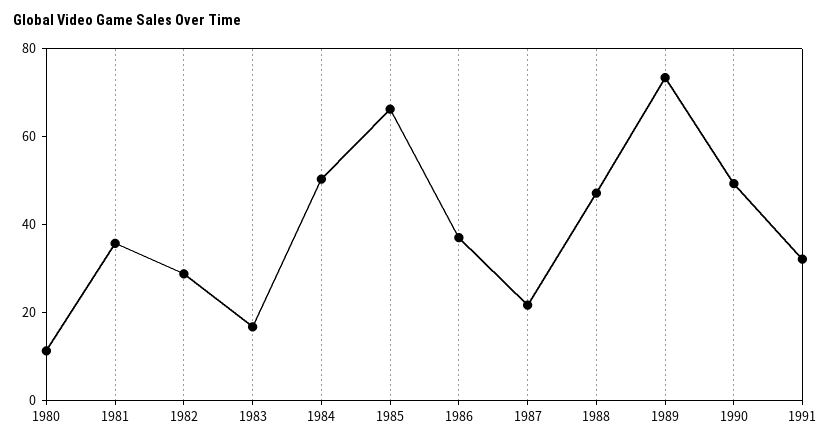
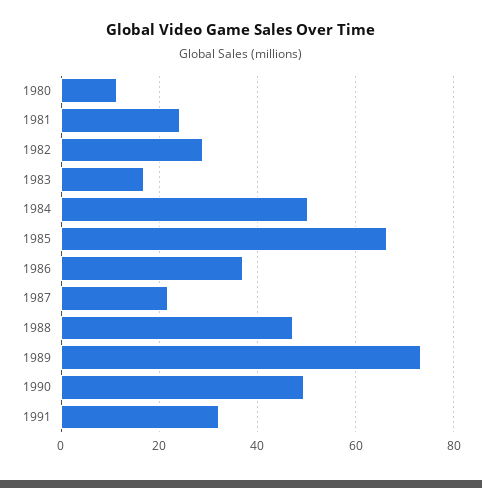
1981: 35 -> 24

